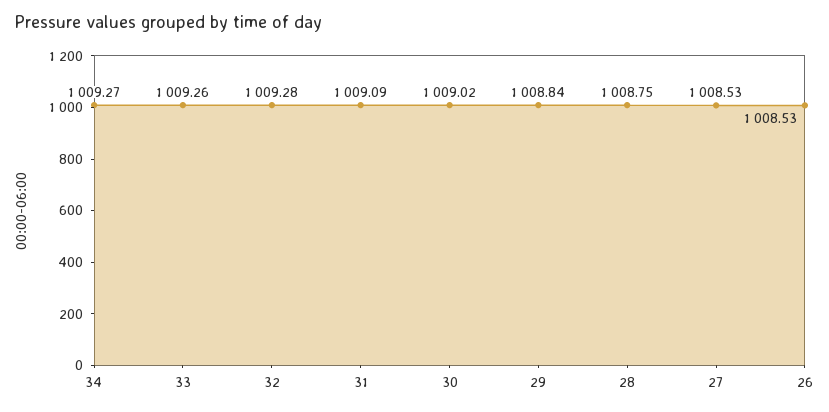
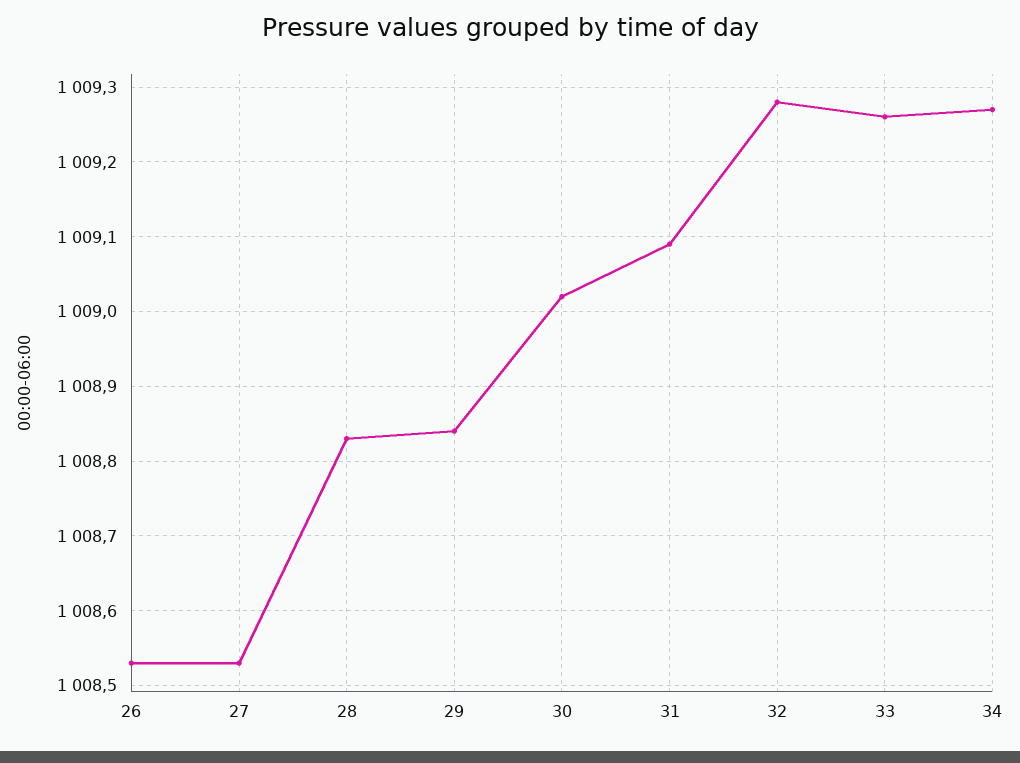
28: 1008.75 -> 1008.83

